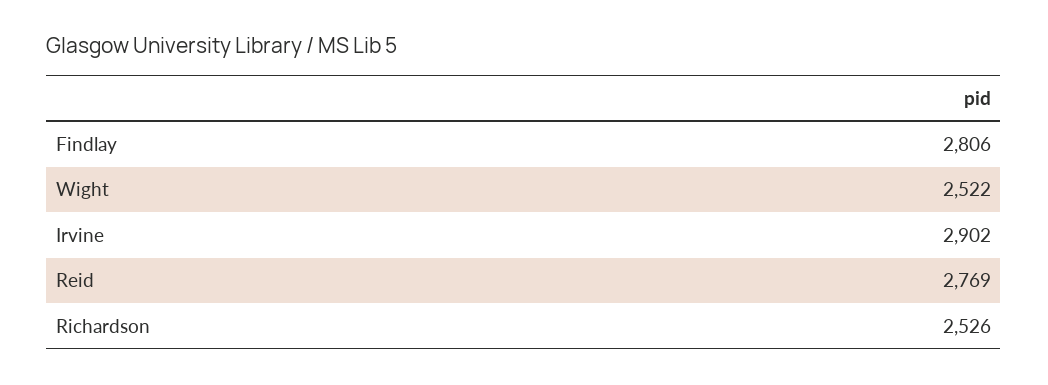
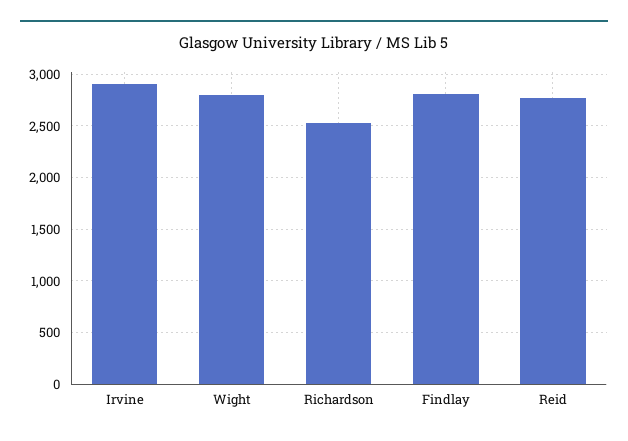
Wight: 2522 -> 2800

